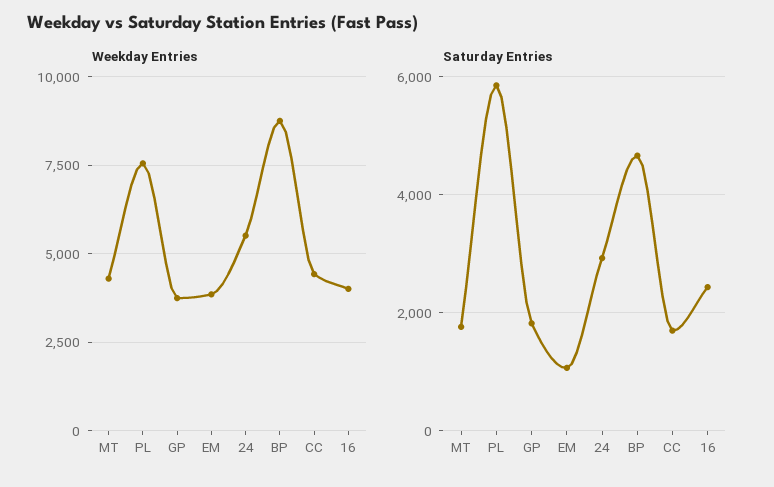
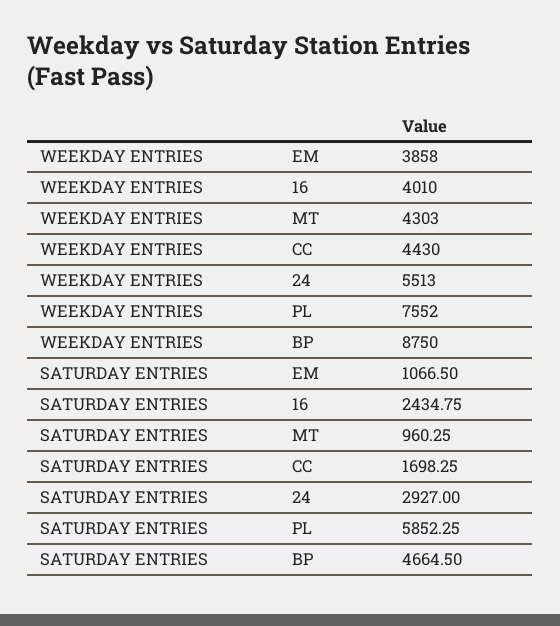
Weekday Entries, GP: 3750 -> none
Saturday Entries, MT: 1800 -> 960.25
Saturday Entries, GP: 1800 -> none

